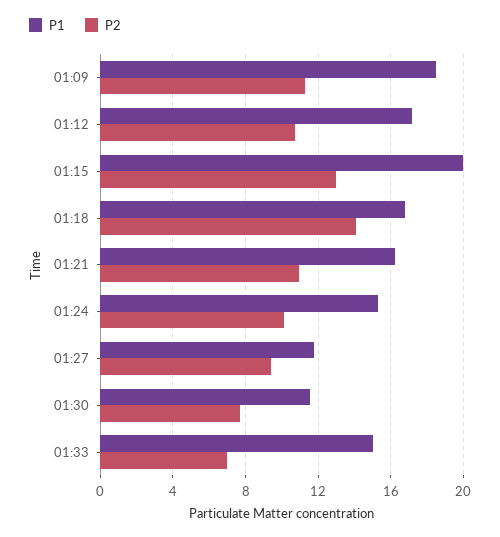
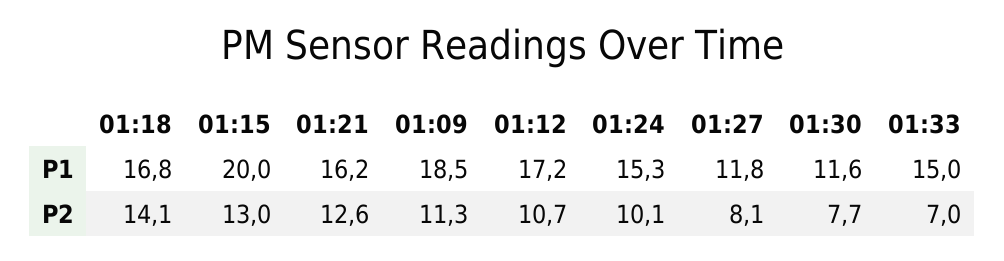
P2, 01:21: 11 -> 12.6
P2, 01:27: 9.5 -> 8.1

